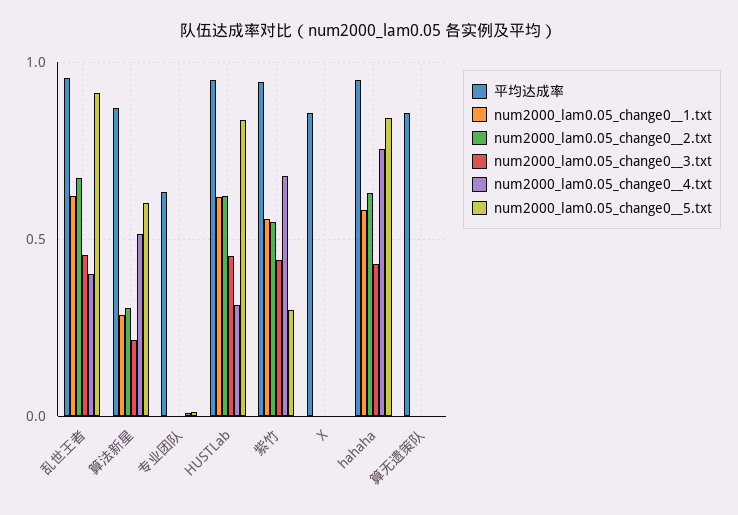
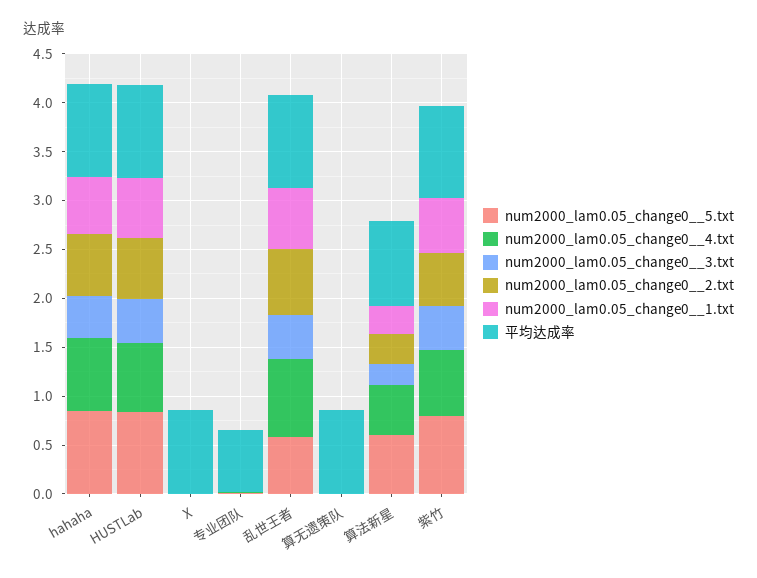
num2000_lam0.05_change0__4.txt, 乱世王者: 0.4 -> 0.8
num2000_lam0.05_change0__5.txt, 乱世王者: 0.9 -> 0.6
num2000_lam0.05_change0__4.txt, HUSTLab: 0.3 -> 0.7
num2000_lam0.05_change0__5.txt, 紫竹: 0.3 -> 0.8

